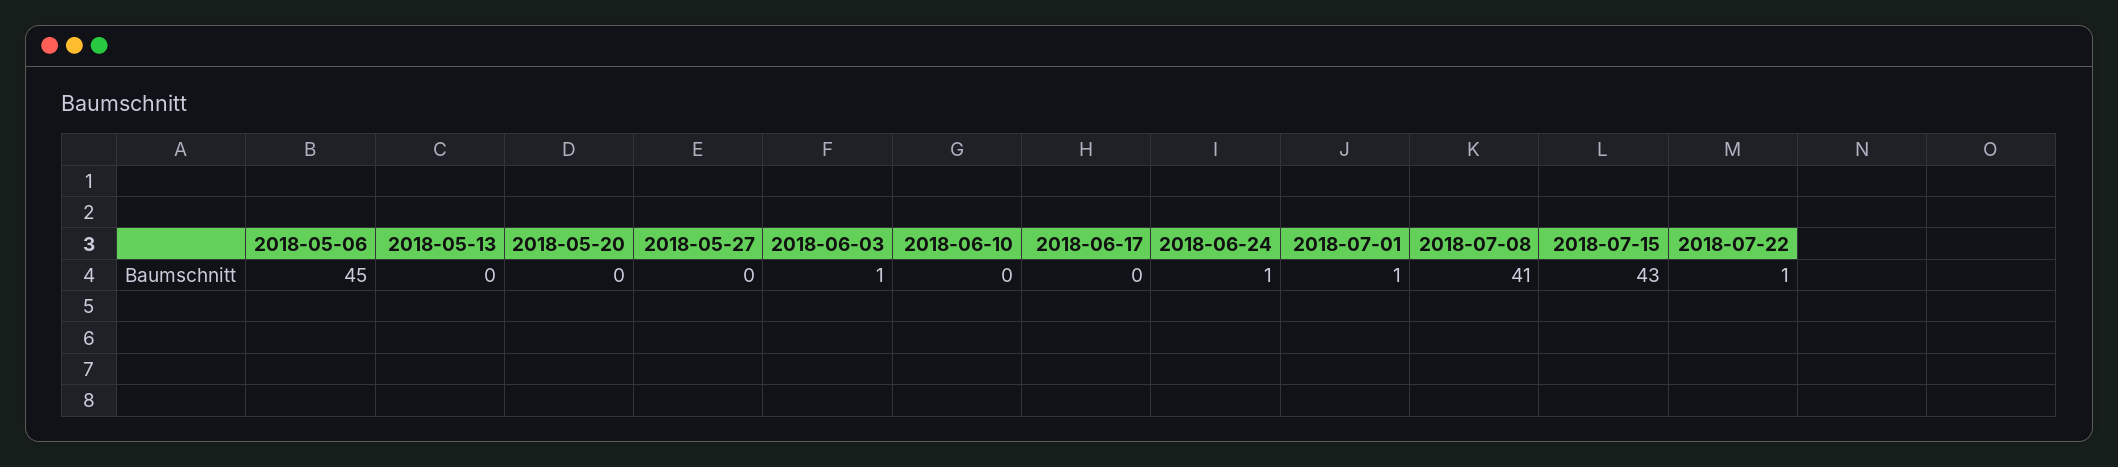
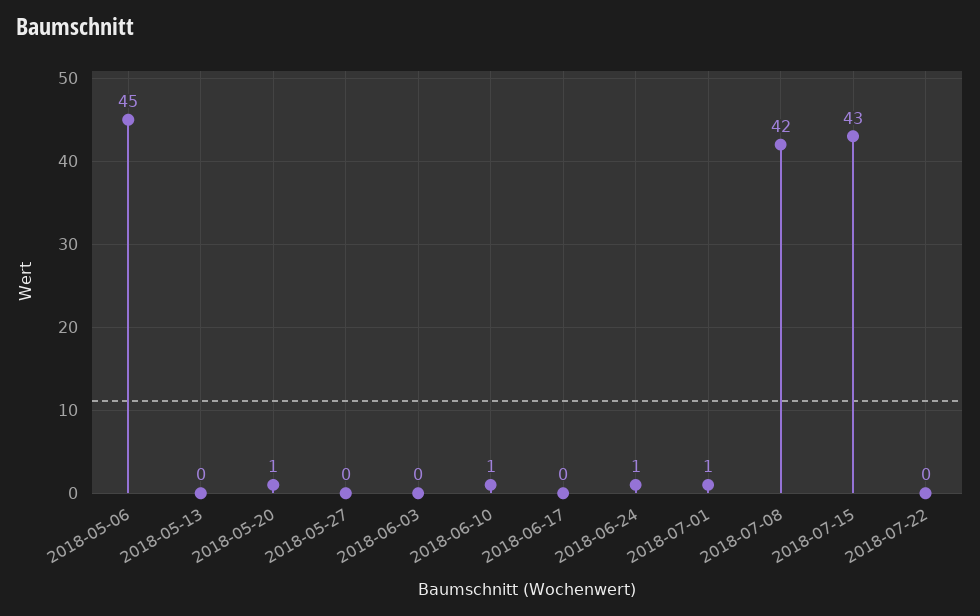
2018-05-20: 0 -> 1
2018-06-03: 1 -> 0
2018-06-10: 0 -> 1
2018-07-08: 41 -> 42
2018-07-22: 1 -> 0

